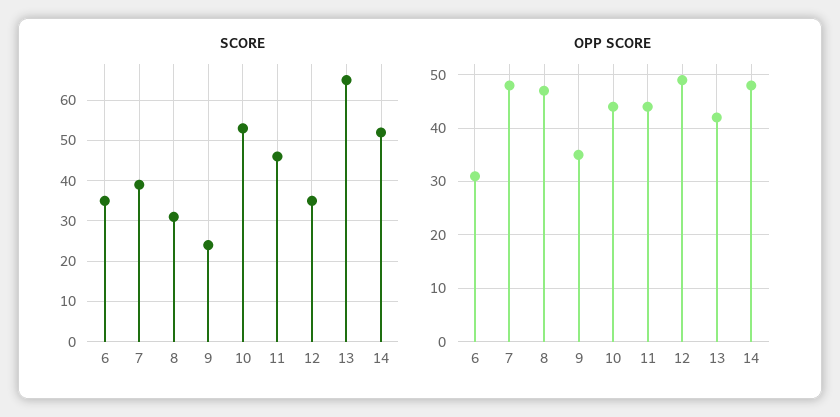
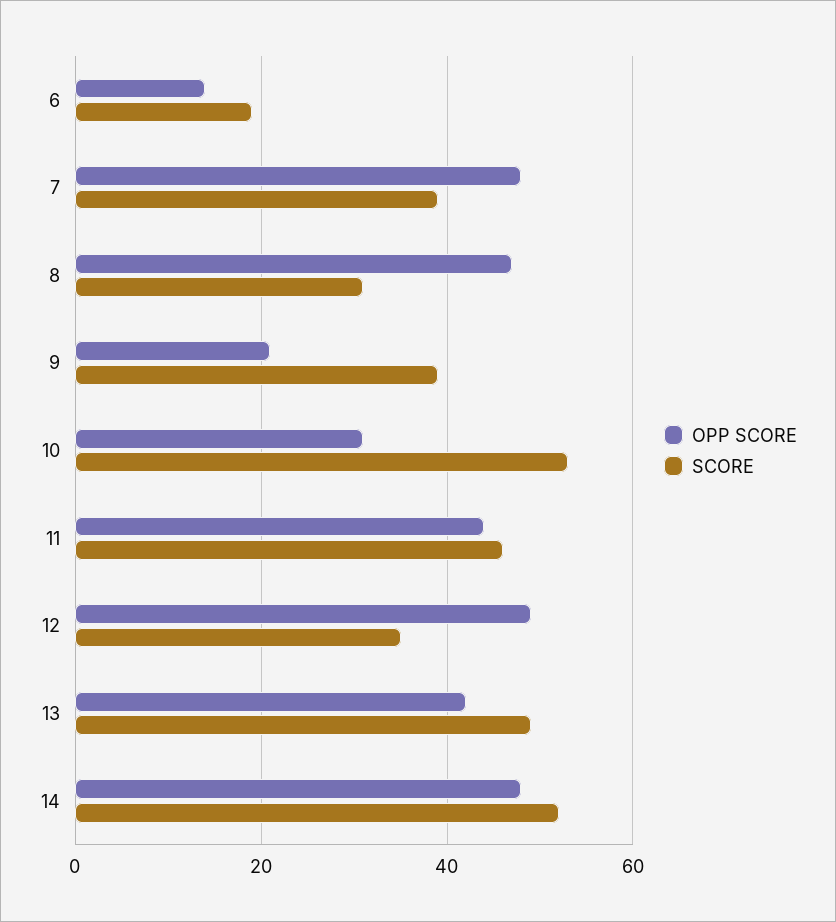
SCORE, 6: 35 -> 20
SCORE, 9: 25 -> 40
SCORE, 13: 65 -> 50
OPP SCORE, 6: 30 -> 15
OPP SCORE, 9: 35 -> 20
OPP SCORE, 10: 45 -> 30

